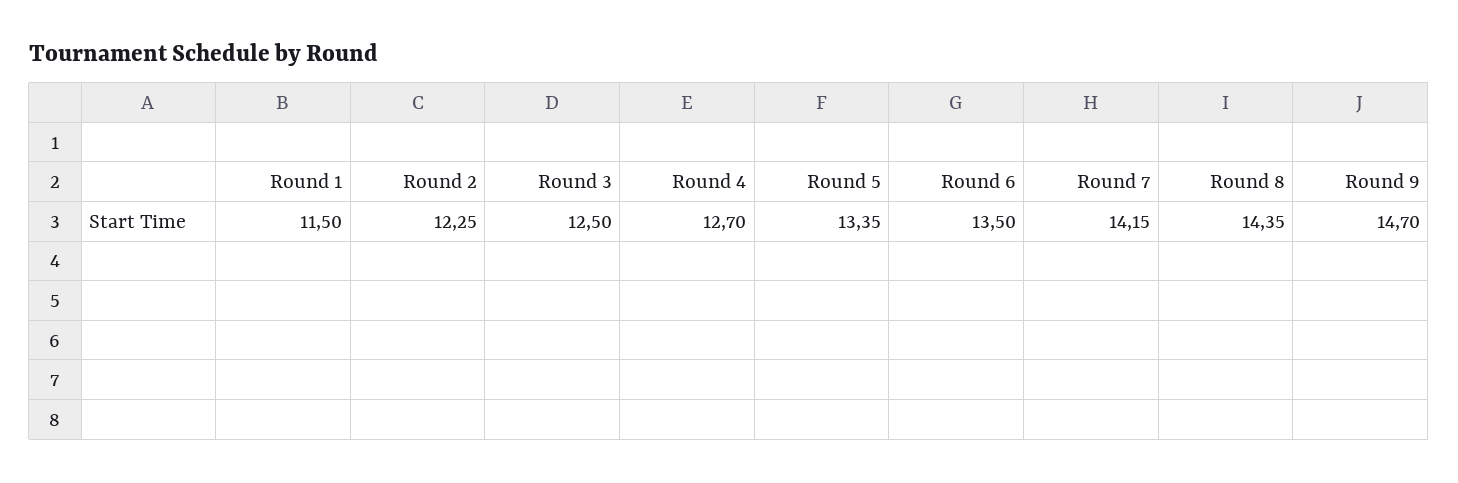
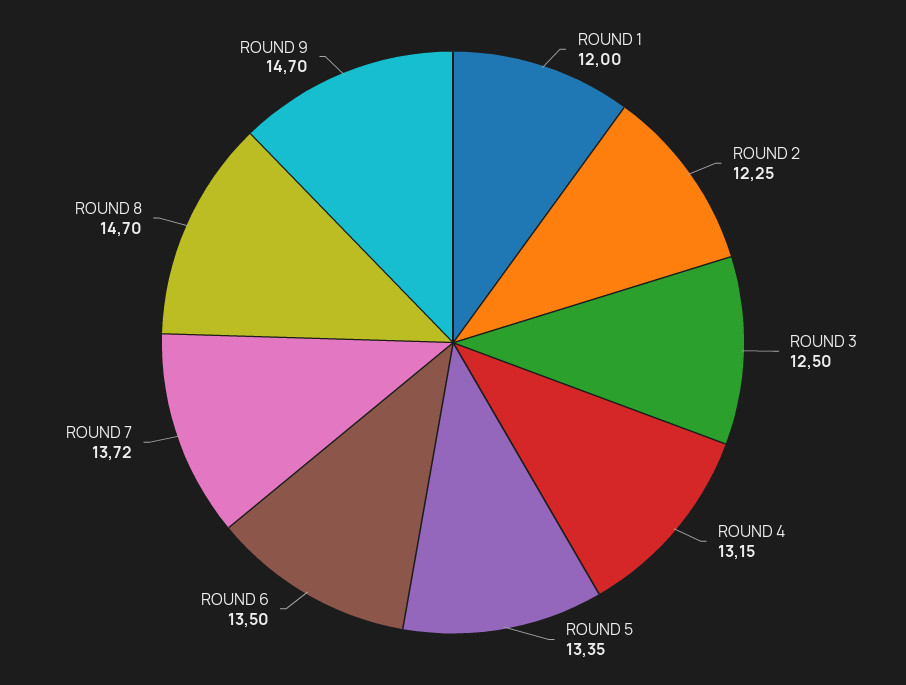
Round 1: 11.5 -> 12
Round 4: 12.7 -> 13.15
Round 7: 14.15 -> 13.72
Round 8: 14.35 -> 14.7

